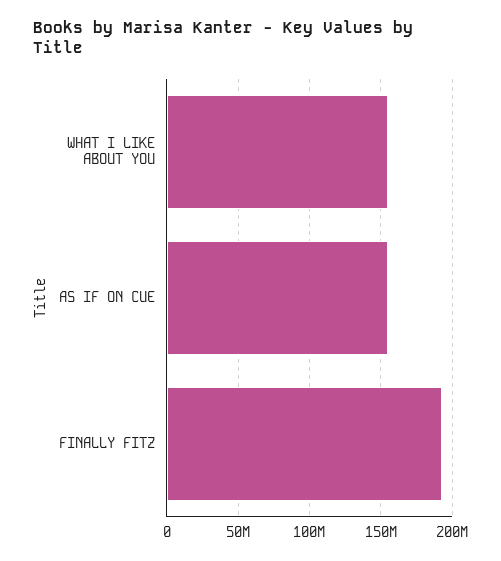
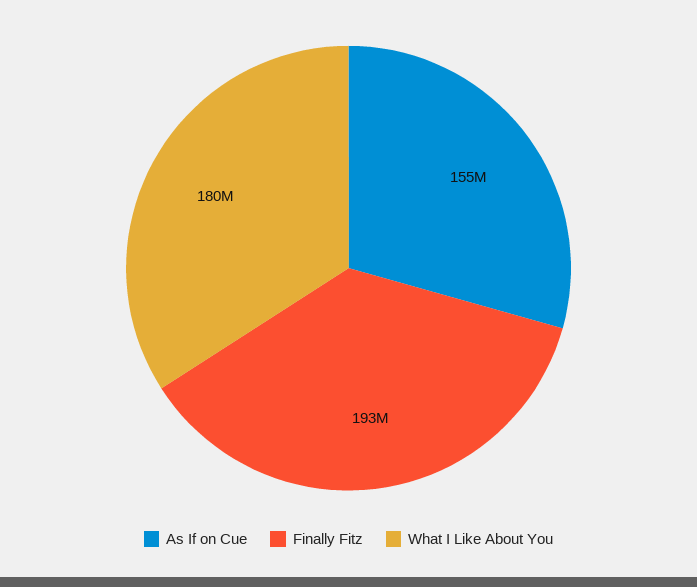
WHAT I LIKE ABOUT YOU: 155000000 -> 180000000

